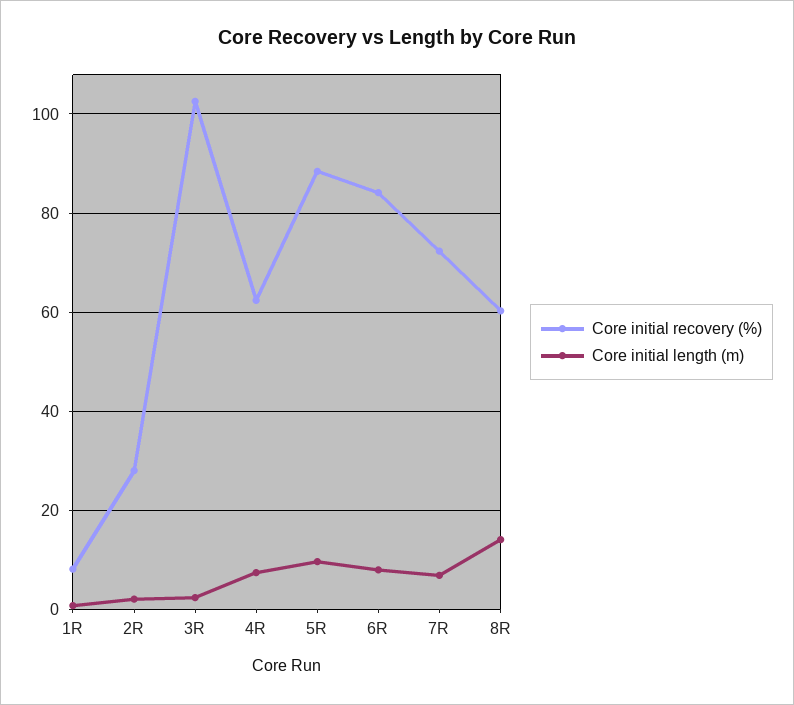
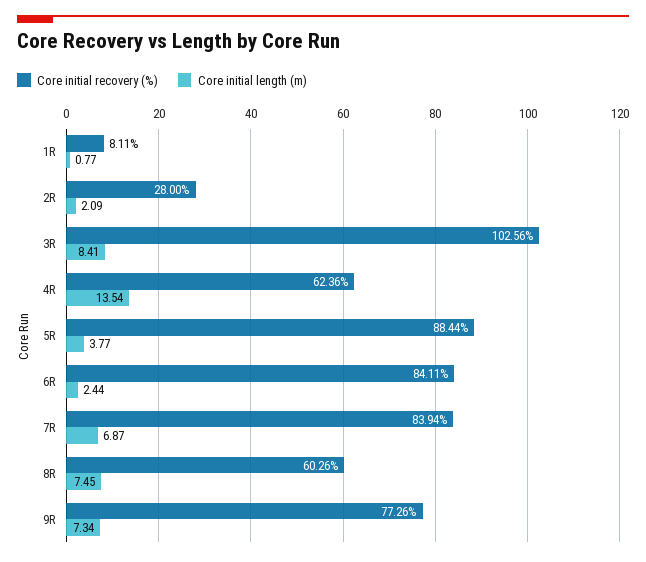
Core initial length (m), 3R: 2 -> 8.41
Core initial length (m), 4R: 8 -> 13.54
Core initial length (m), 5R: 10 -> 3.77
Core initial length (m), 6R: 8 -> 2.44
Core initial recovery (%), 7R: 72 -> 83.94
Core initial length (m), 8R: 14 -> 7.45
Core initial recovery (%), 9R: none -> 77.26
Core initial length (m), 9R: none -> 7.34

